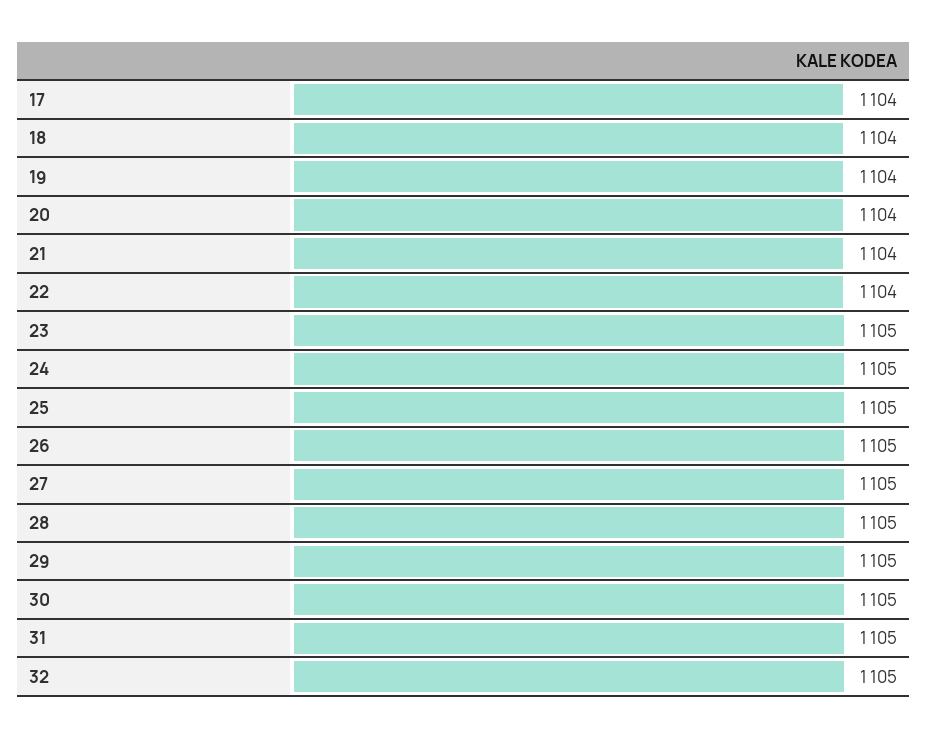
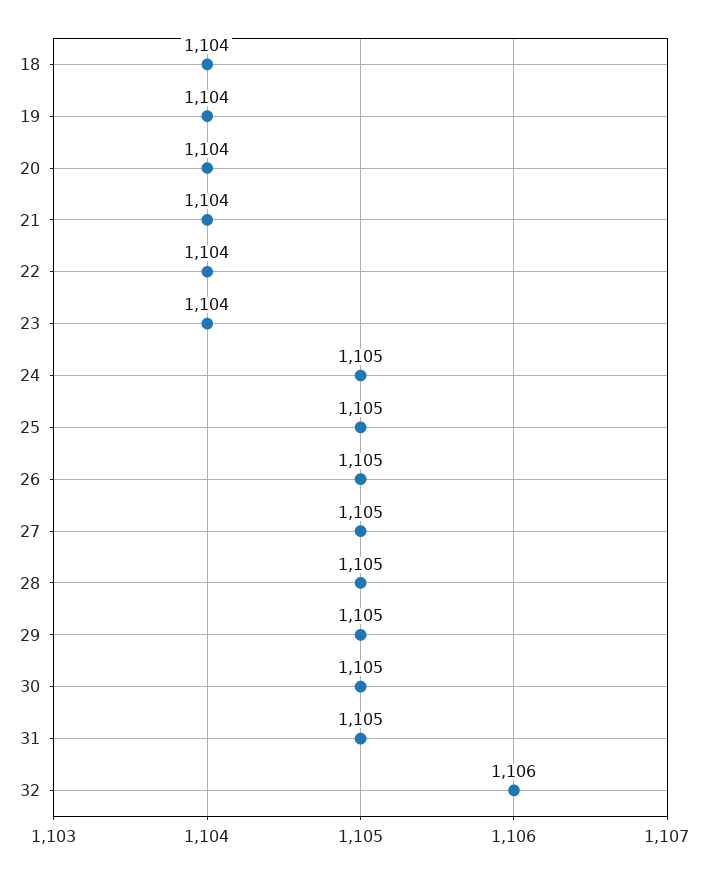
17: 1104 -> none
23: 1105 -> 1104
32: 1105 -> 1106

